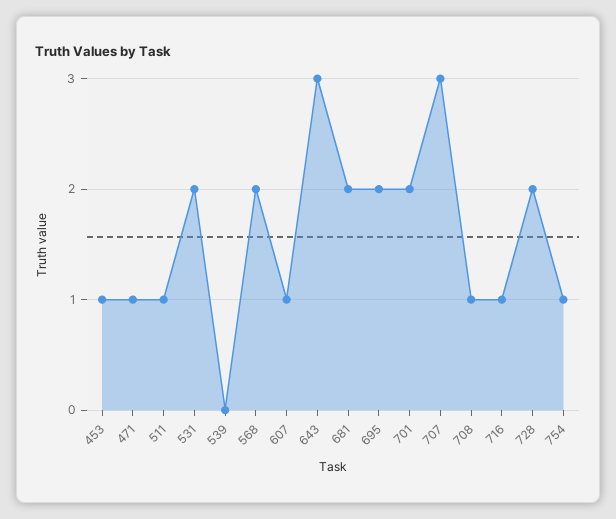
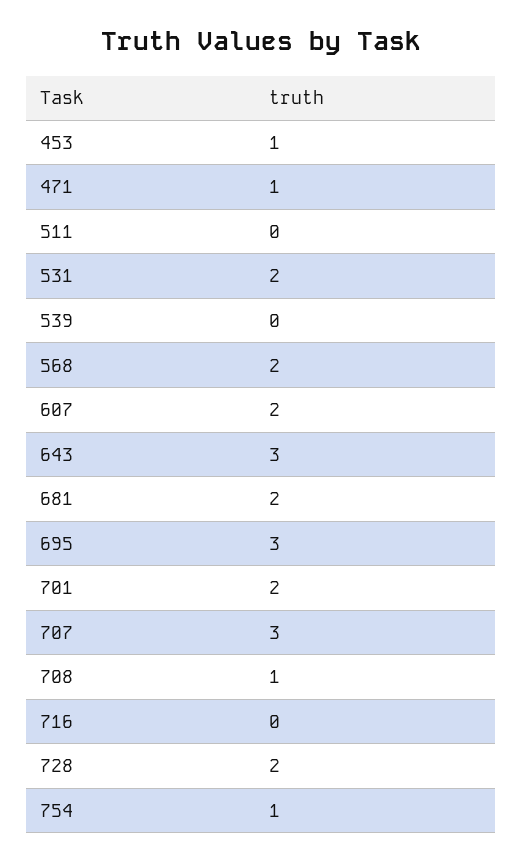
511: 1 -> 0
607: 1 -> 2
695: 2 -> 3
716: 1 -> 0

